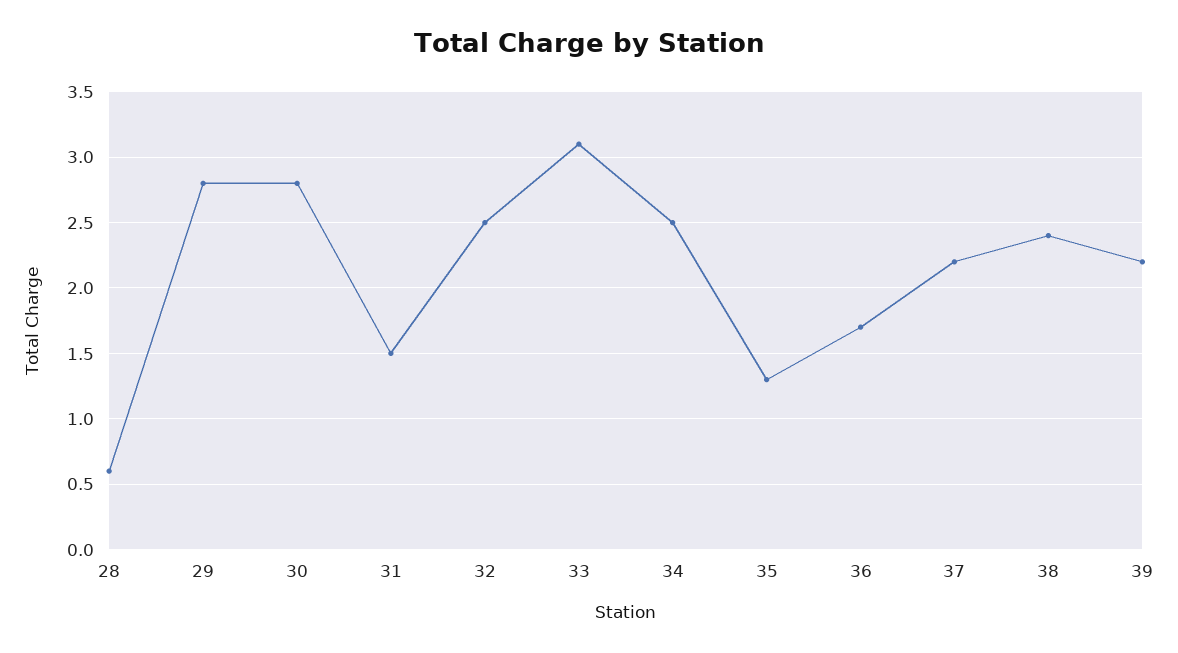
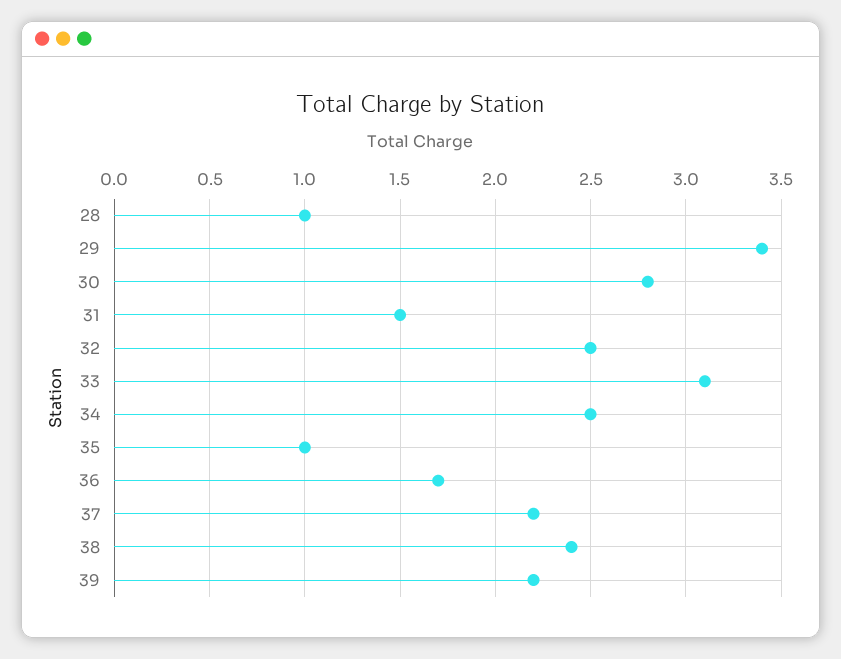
28: 0.6 -> 1
29: 2.8 -> 3.4
35: 1.3 -> 1

